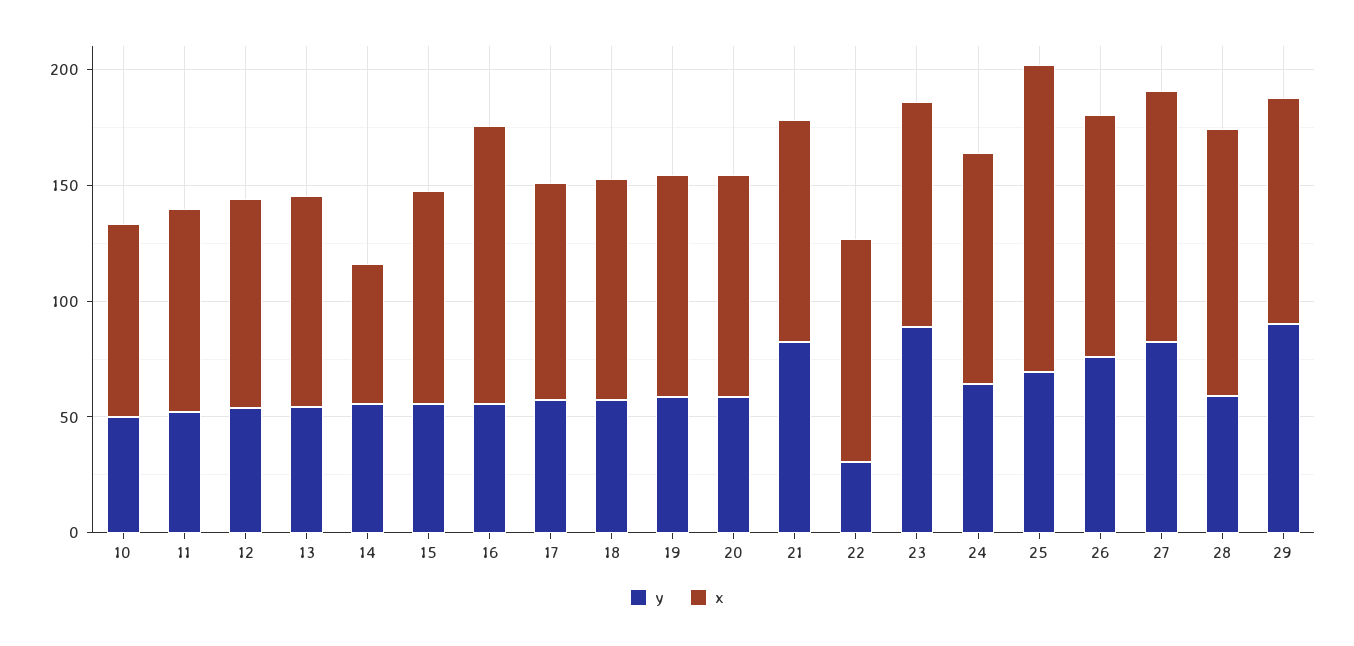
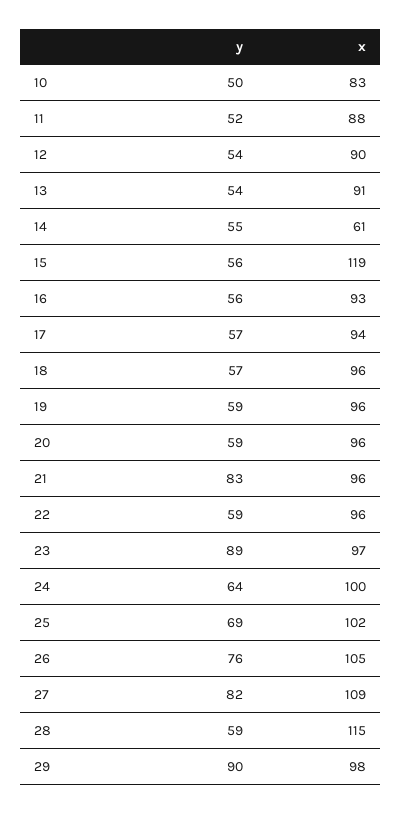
x, 15: 90 -> 119
x, 16: 120 -> 93
y, 22: 30 -> 59
x, 25: 130 -> 102

